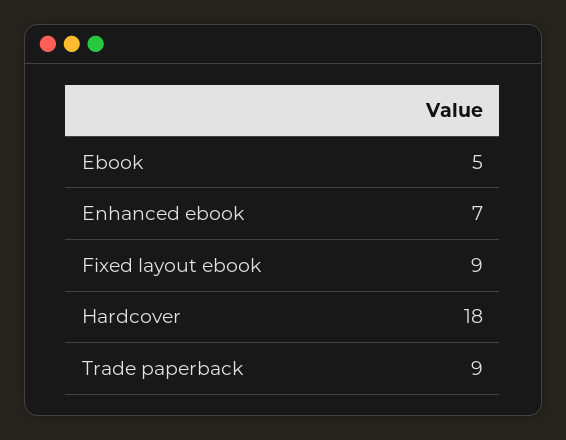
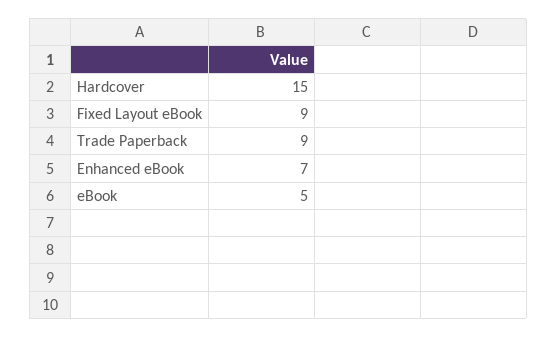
Hardcover: 18 -> 15

